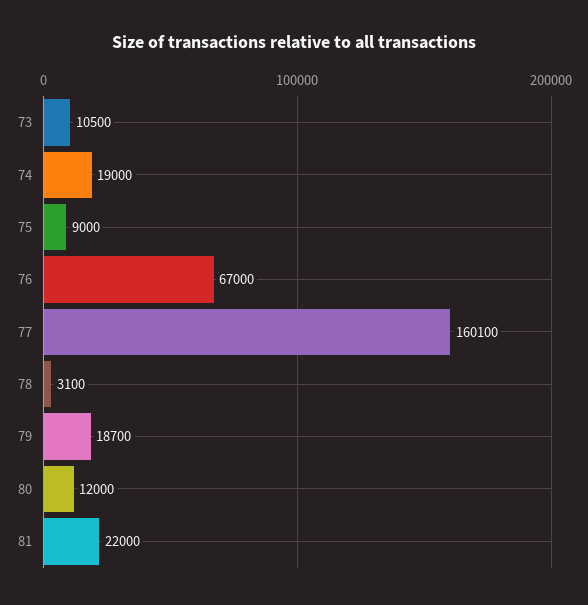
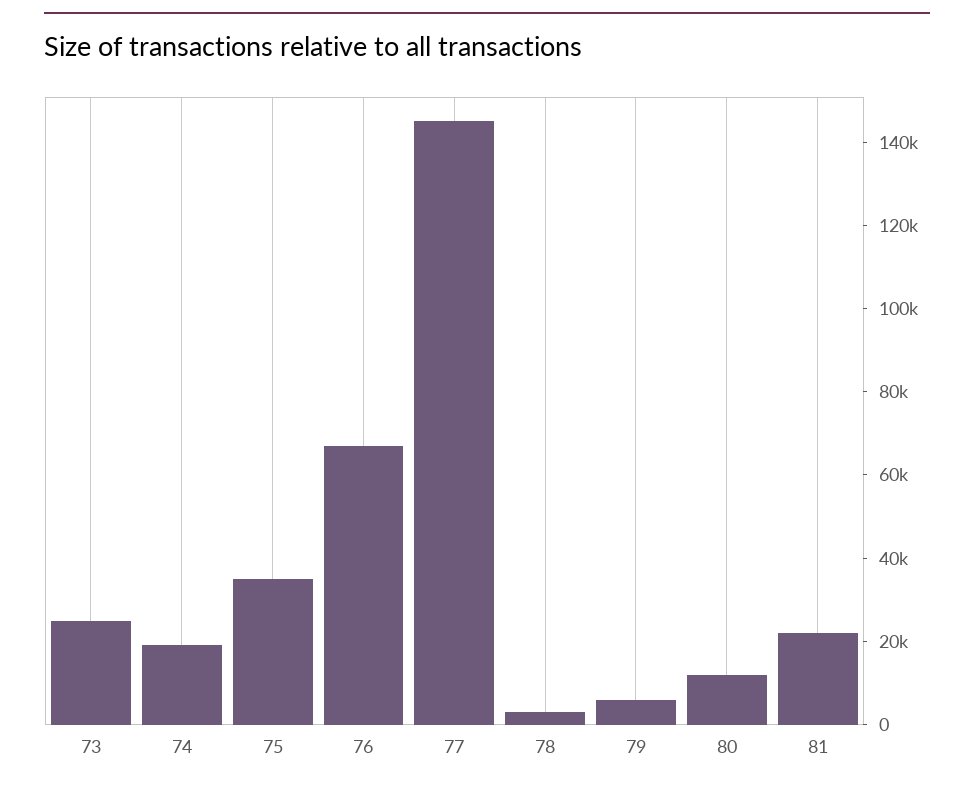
73: 10500 -> 25000
75: 9000 -> 35000
77: 160100 -> 145000
79: 18700 -> 5000

